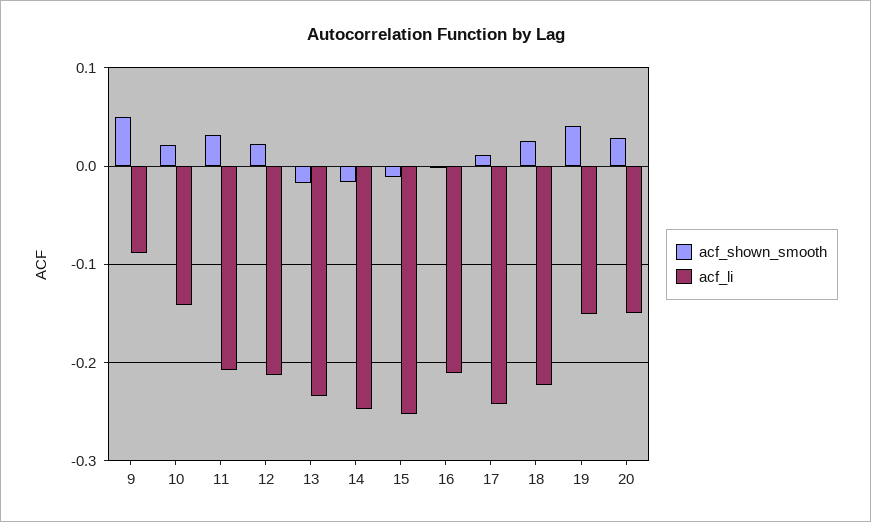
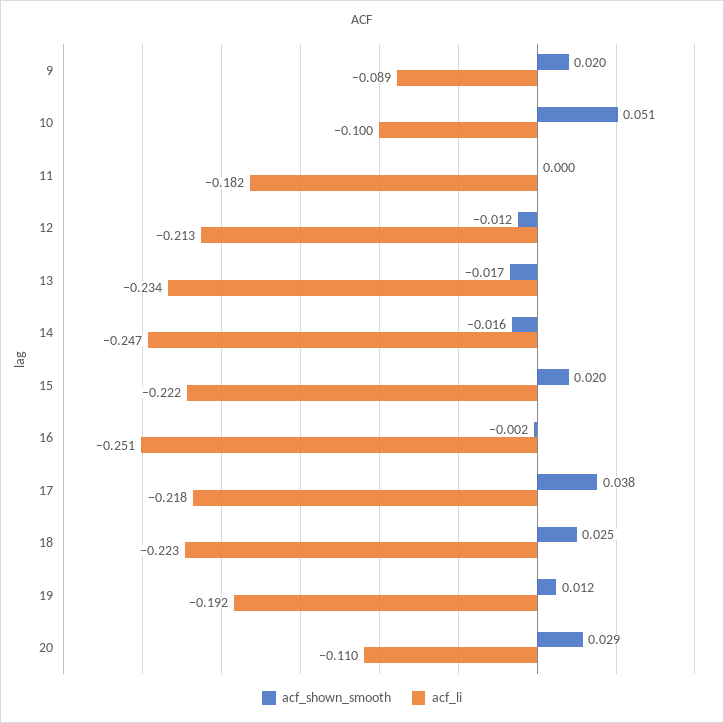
acf_shown_smooth, 9: 0.05 -> 0.02
acf_shown_smooth, 10: 0.02 -> 0.051
acf_li, 10: -0.14 -> -0.1
acf_shown_smooth, 11: 0.03 -> 0
acf_li, 11: -0.21 -> -0.182
acf_shown_smooth, 12: 0.02 -> -0.012
acf_shown_smooth, 15: -0.01 -> 0.02
acf_li, 15: -0.25 -> -0.222
acf_li, 16: -0.21 -> -0.251
acf_shown_smooth, 17: 0.01 -> 0.038
acf_li, 17: -0.24 -> -0.218
acf_shown_smooth, 19: 0.04 -> 0.012
acf_li, 19: -0.15 -> -0.192
acf_li, 20: -0.15 -> -0.11

